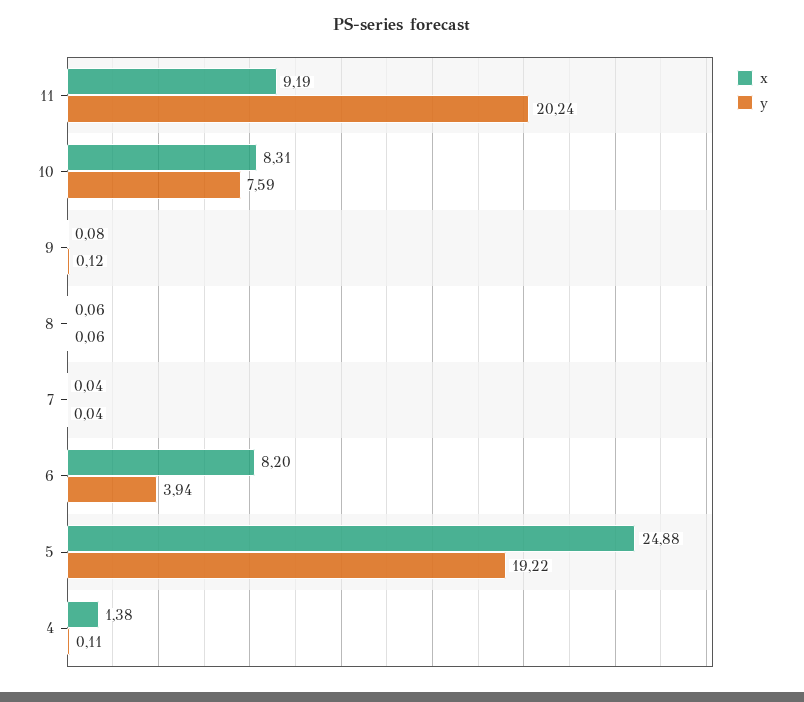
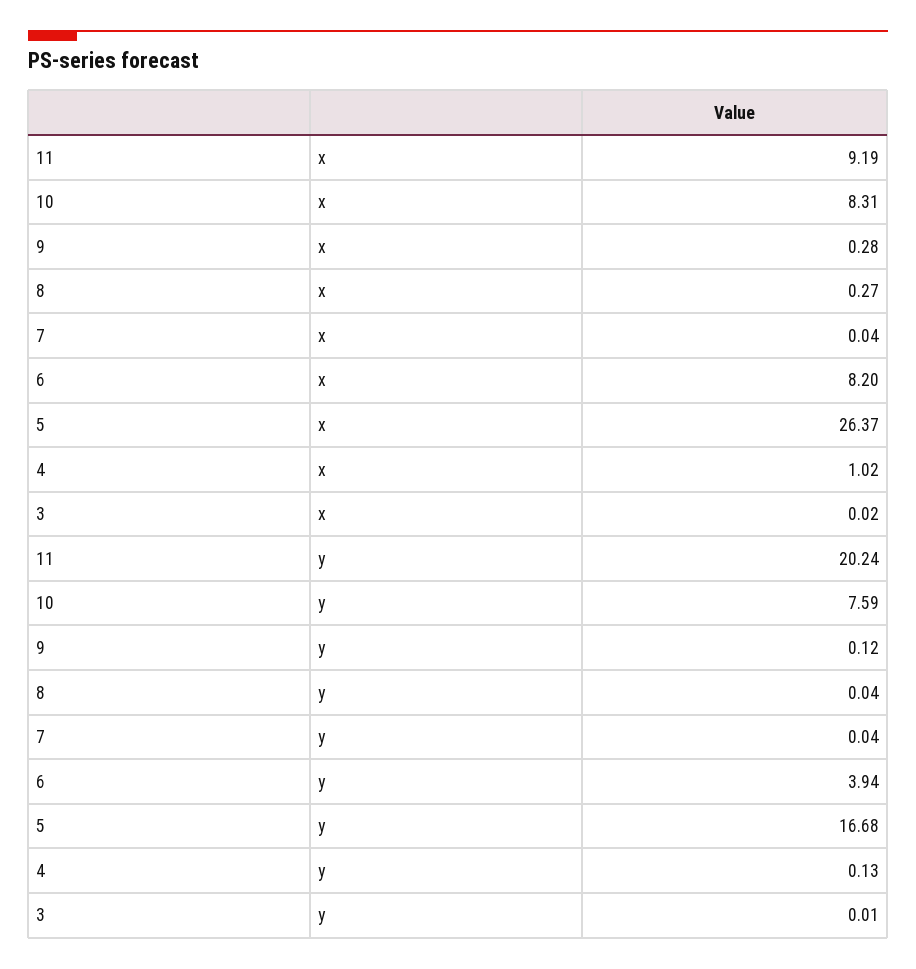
x, 9: 0.08 -> 0.28
x, 8: 0.06 -> 0.27
y, 8: 0.06 -> 0.04
x, 5: 24.88 -> 26.37
y, 5: 19.22 -> 16.68
x, 4: 1.38 -> 1.02
y, 4: 0.11 -> 0.13
x, 3: none -> 0.02
y, 3: none -> 0.01

